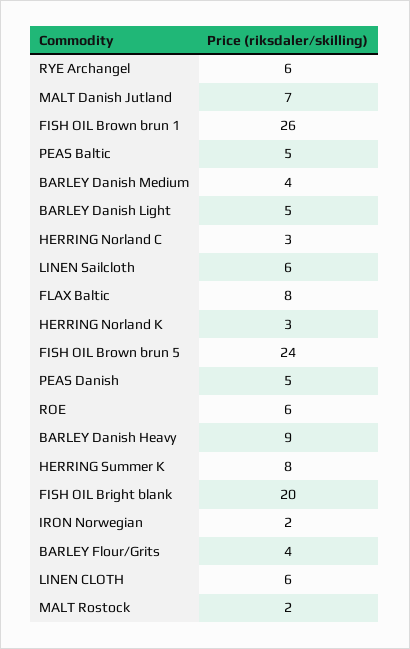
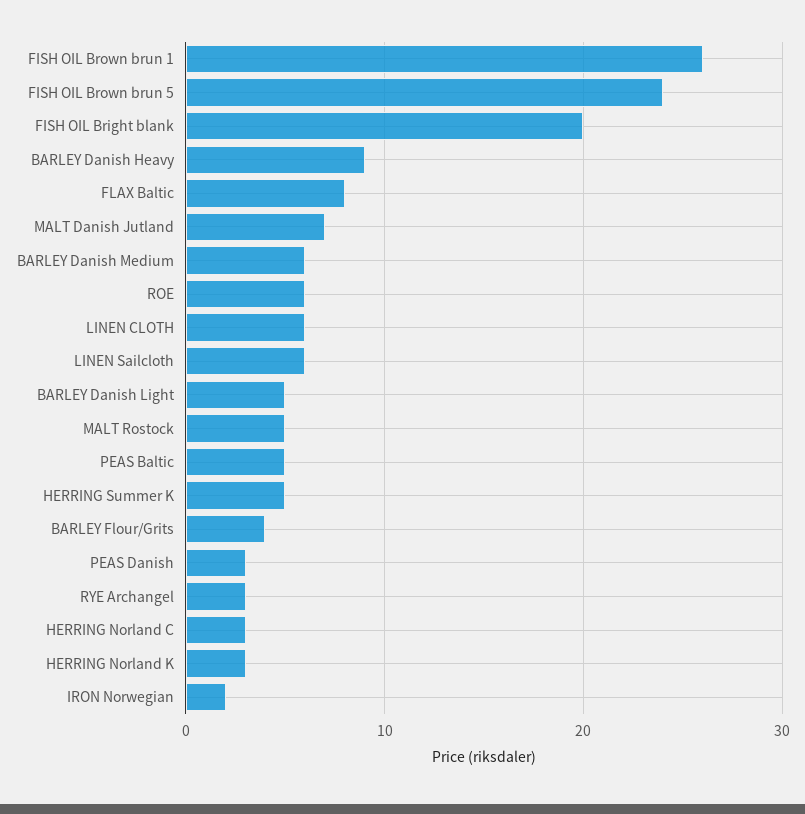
RYE Archangel: 6 -> 3
BARLEY Danish Medium: 4 -> 6
PEAS Danish: 5 -> 3
HERRING Summer K: 8 -> 5
MALT Rostock: 2 -> 5

